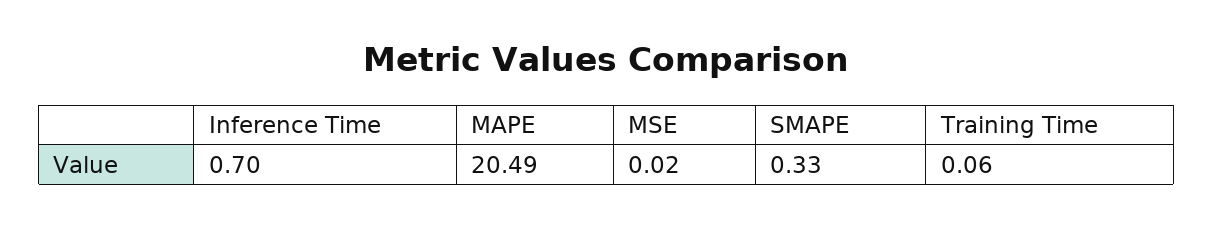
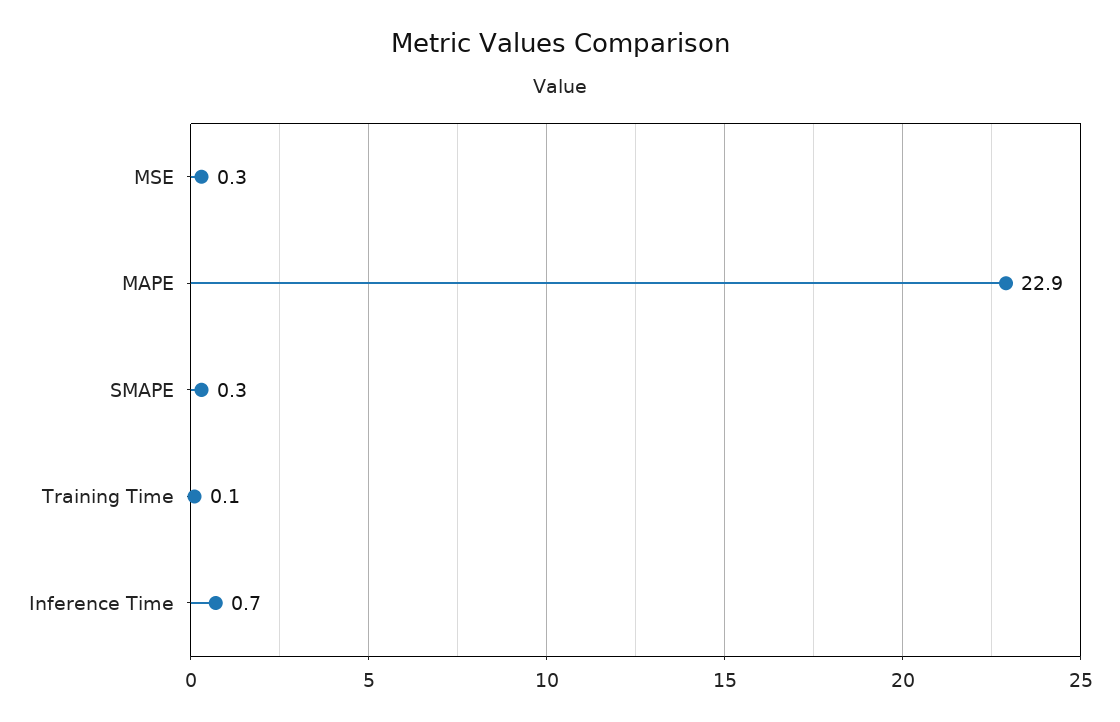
MAPE: 20.49 -> 22.9
MSE: 0.02 -> 0.3

